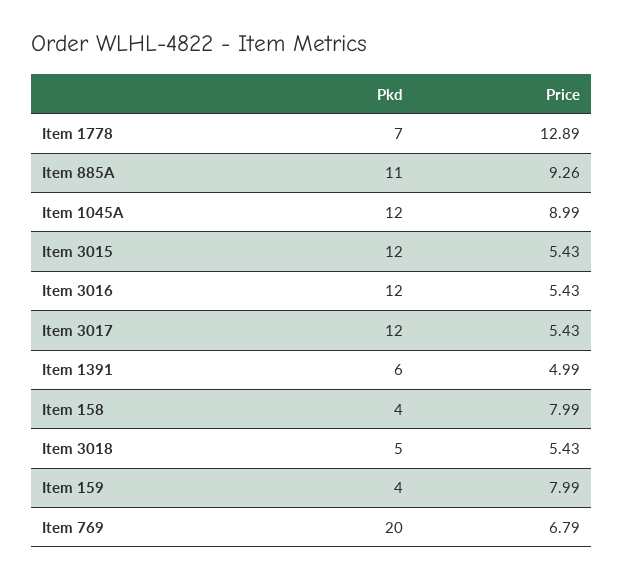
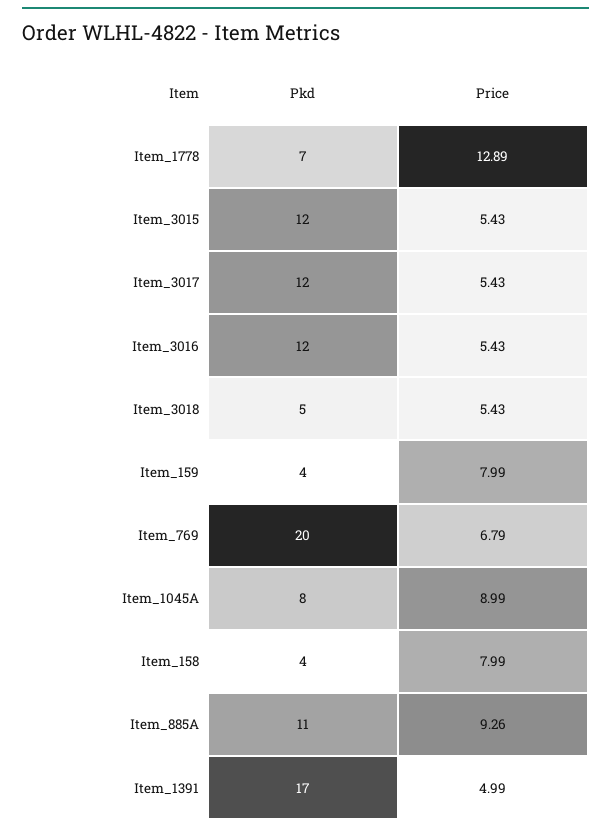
Pkd, Item 1045A: 12 -> 8
Pkd, Item 1391: 6 -> 17

